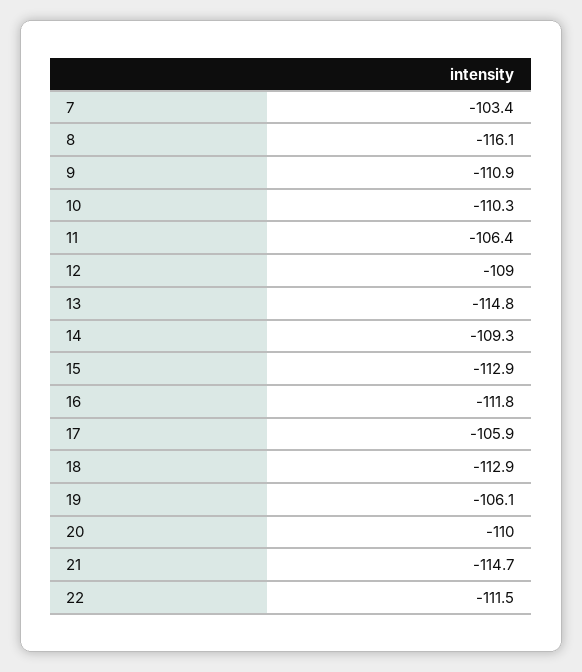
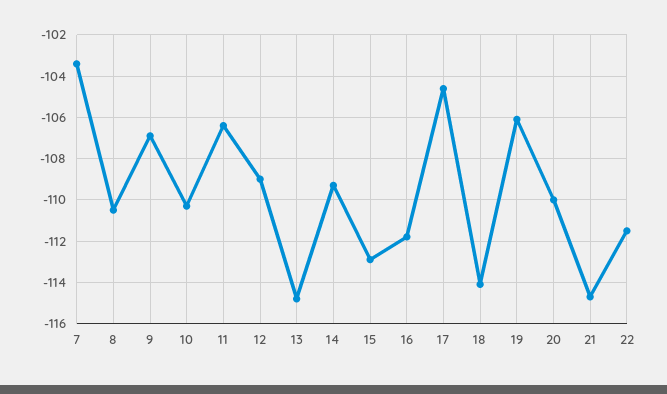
8: -116.1 -> -110.5
9: -110.9 -> -107
17: -105.9 -> -104.5
18: -112.9 -> -114

